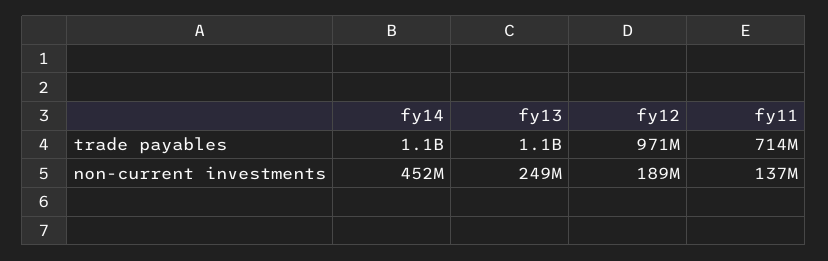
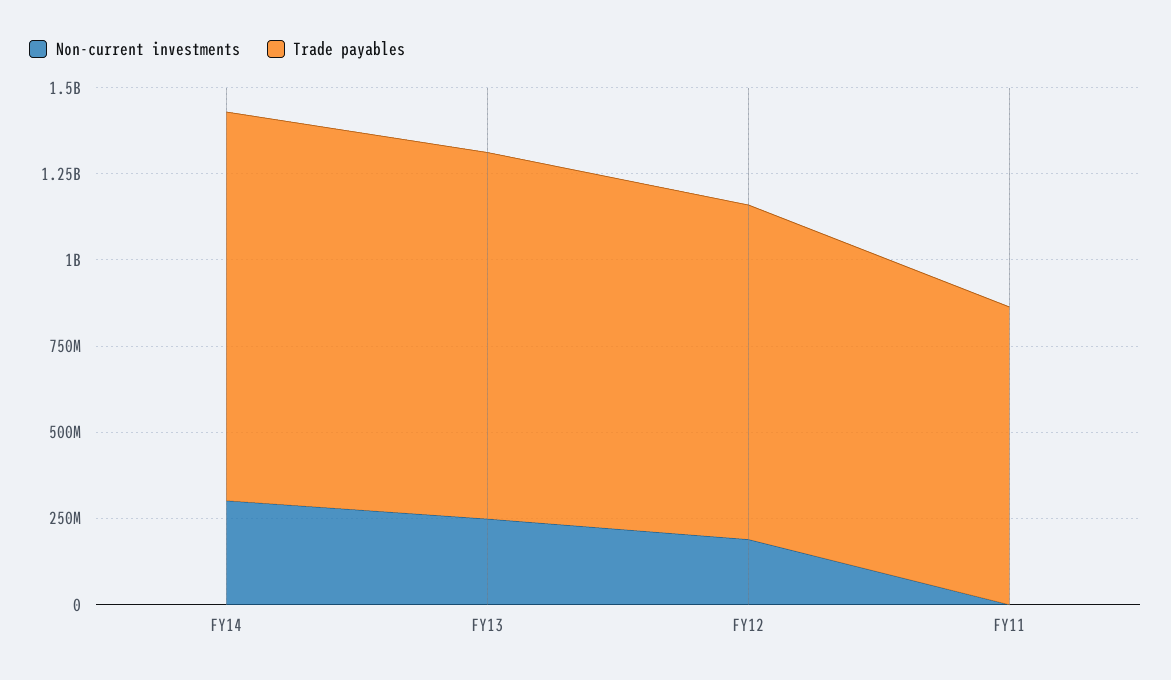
trade payables, fy11: 714000000 -> 850000000
non-current investments, fy14: 452000000 -> 300000000
non-current investments, fy11: 137000000 -> 0

